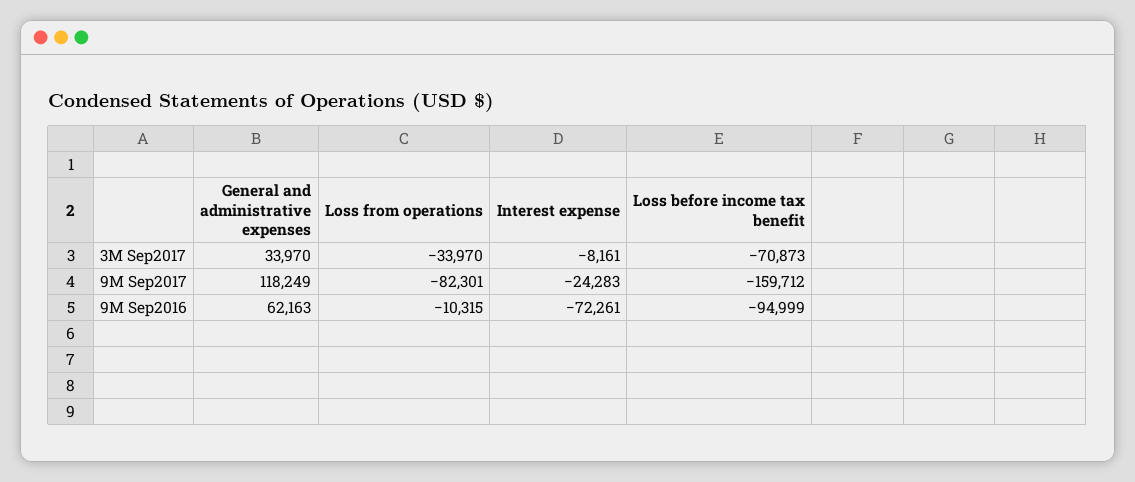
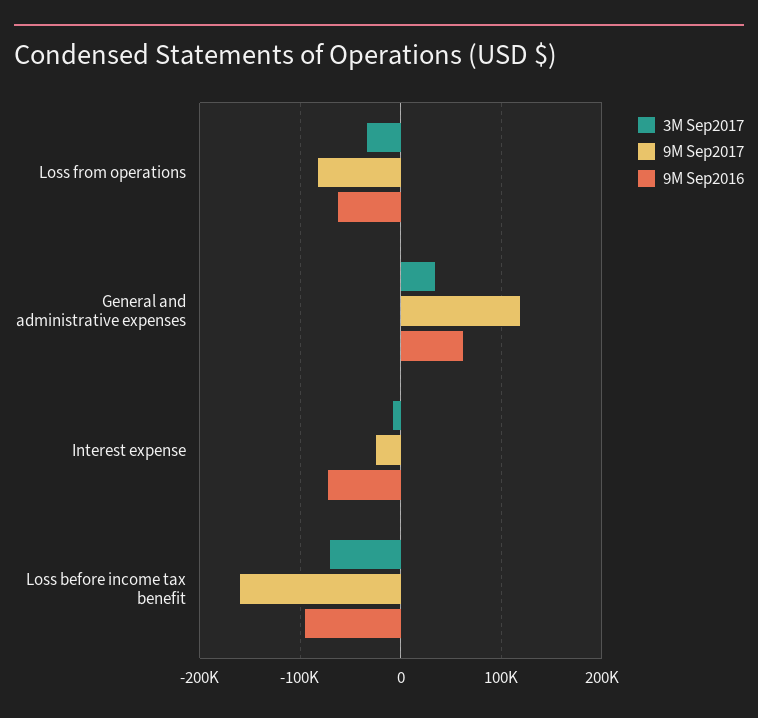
9M Sep2016, Loss from operations: -10315 -> -60000

